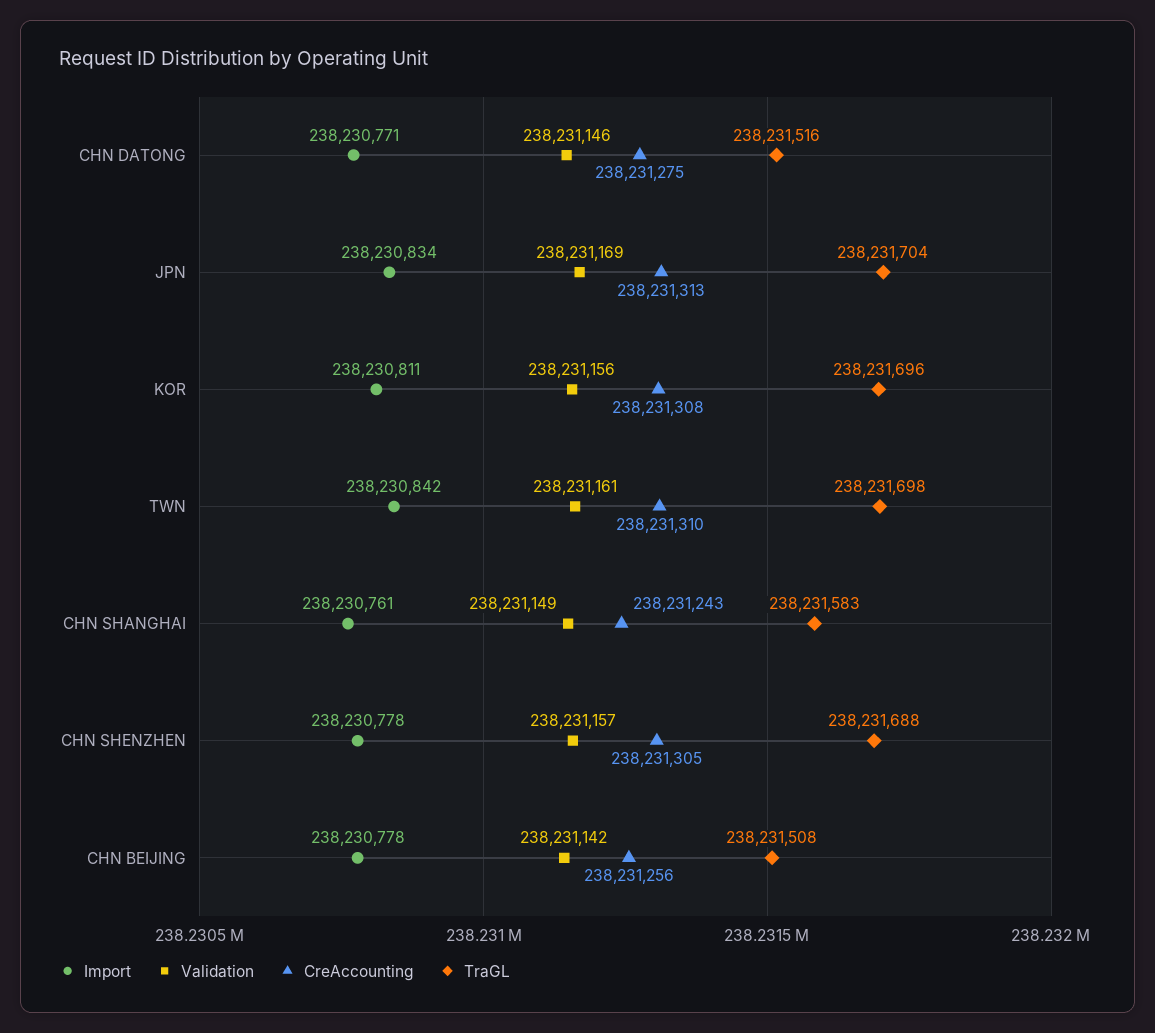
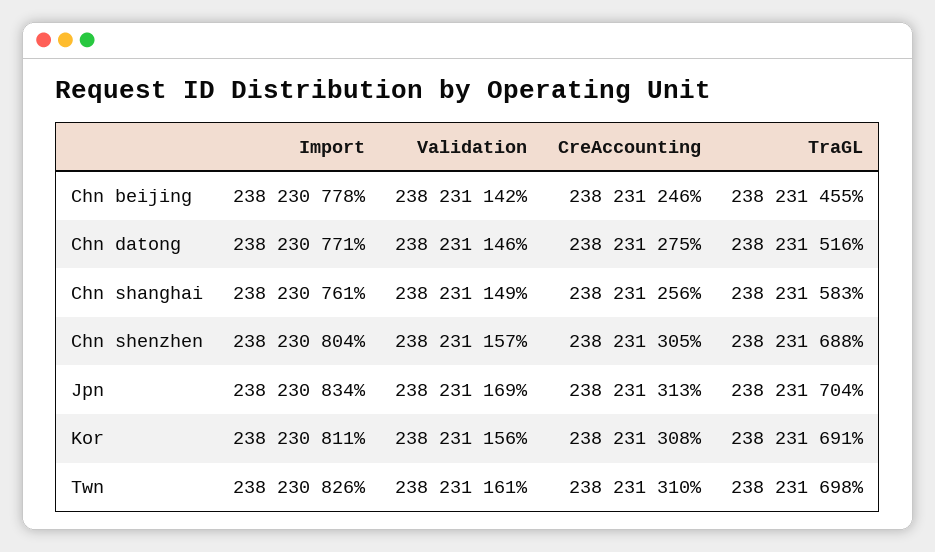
TraGL, KOR: 238231696 -> 238231691
Import, TWN: 238230842 -> 238230826
CreAccounting, CHN SHANGHAI: 238231243 -> 238231256
Import, CHN SHENZHEN: 238230778 -> 238230804
CreAccounting, CHN BEIJING: 238231256 -> 238231246
TraGL, CHN BEIJING: 238231508 -> 238231455

